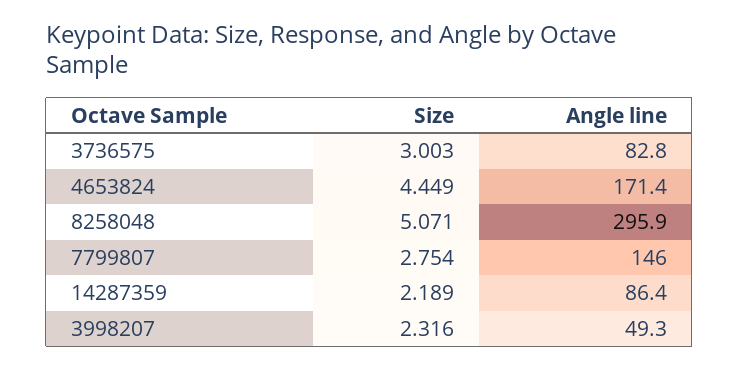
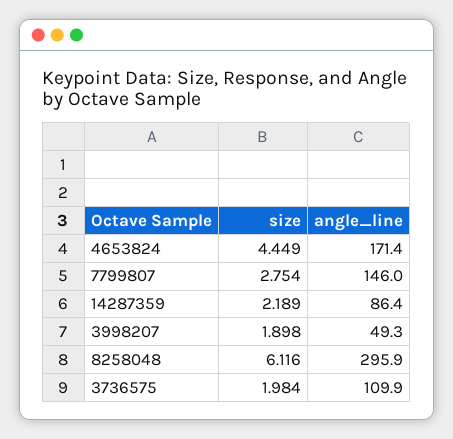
Size, 3736575: 3.003 -> 1.984
Angle line, 3736575: 82.8 -> 109.9
Size, 8258048: 5.071 -> 6.116
Size, 3998207: 2.316 -> 1.898

